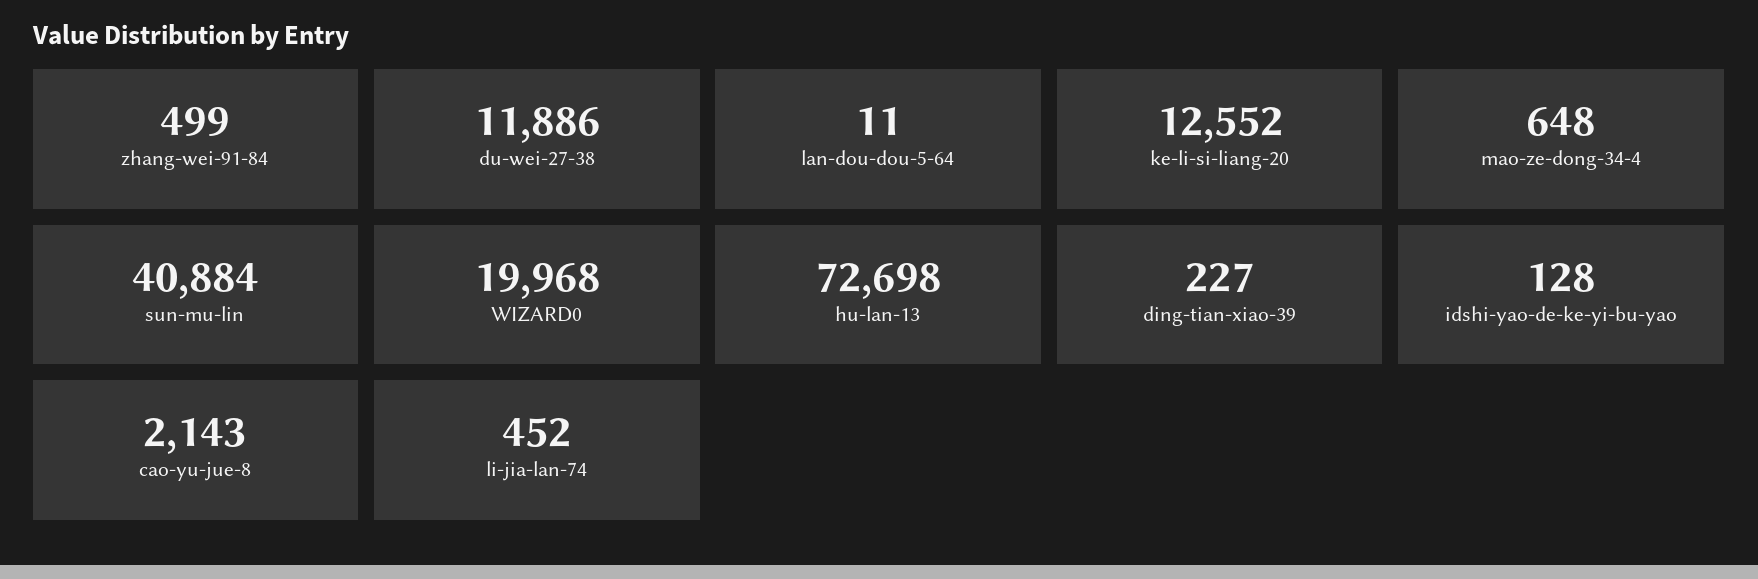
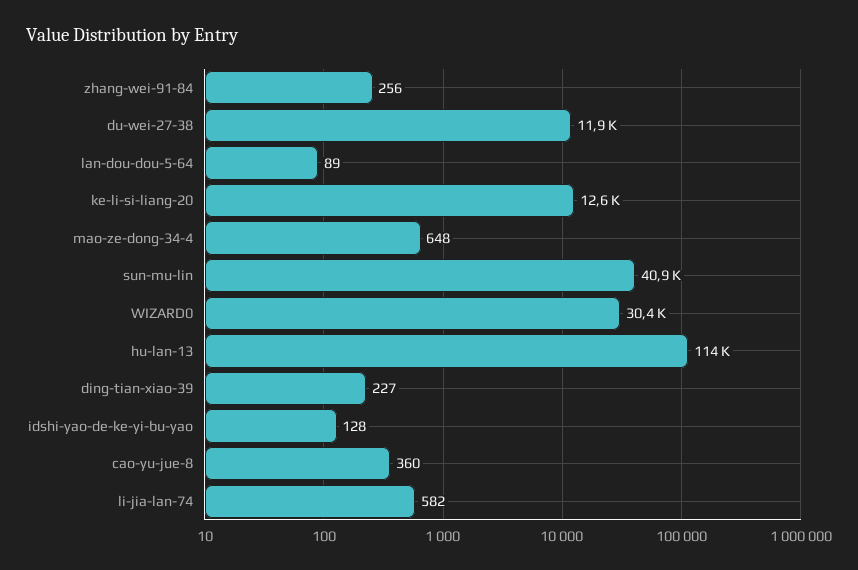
zhang-wei-91-84: 499 -> 256
lan-dou-dou-5-64: 11 -> 89
WIZARD0: 19968 -> 30400
hu-lan-13: 72698 -> 114000
cao-yu-jue-8: 2143 -> 360
li-jia-lan-74: 452 -> 582

